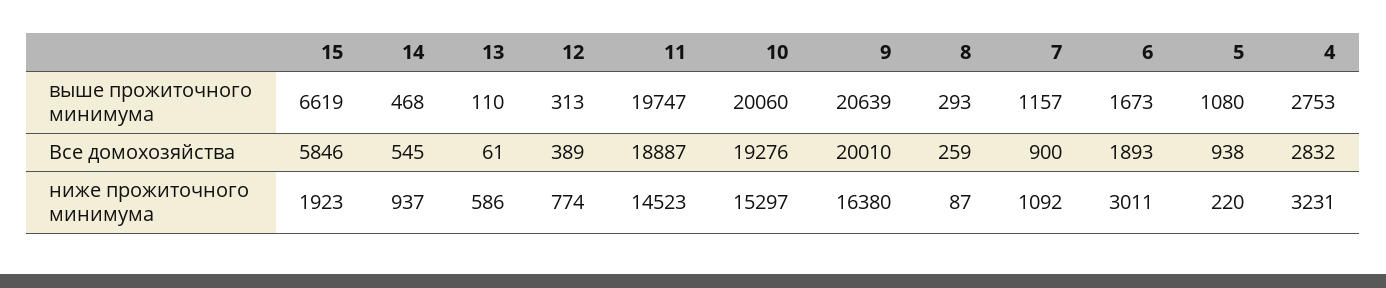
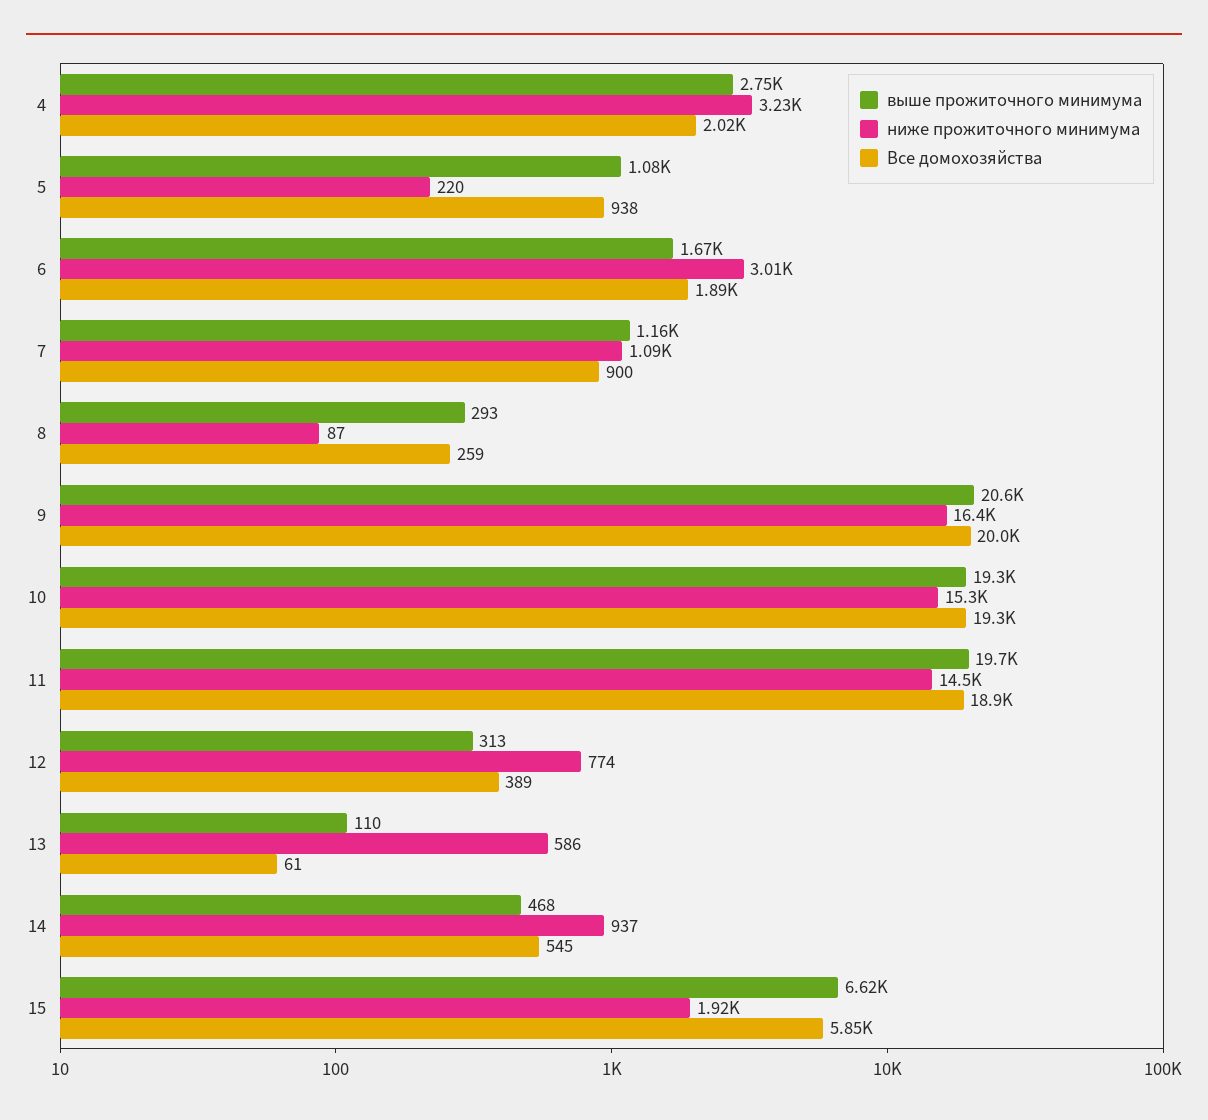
выше прожиточного минимума, 10: 20060 -> 19300
Все домохозяйства, 4: 2832 -> 2020

